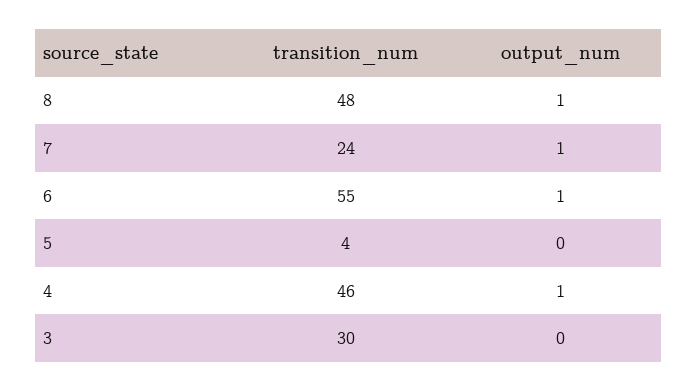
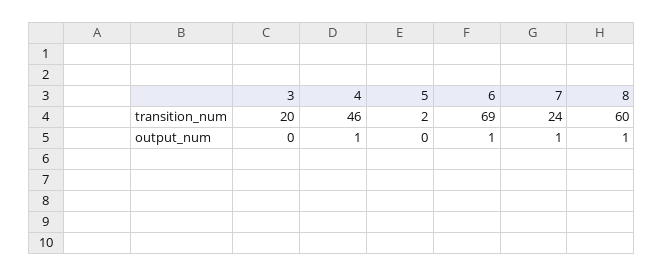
transition_num, 8: 48 -> 60
transition_num, 6: 55 -> 69
transition_num, 5: 4 -> 2
transition_num, 3: 30 -> 20

